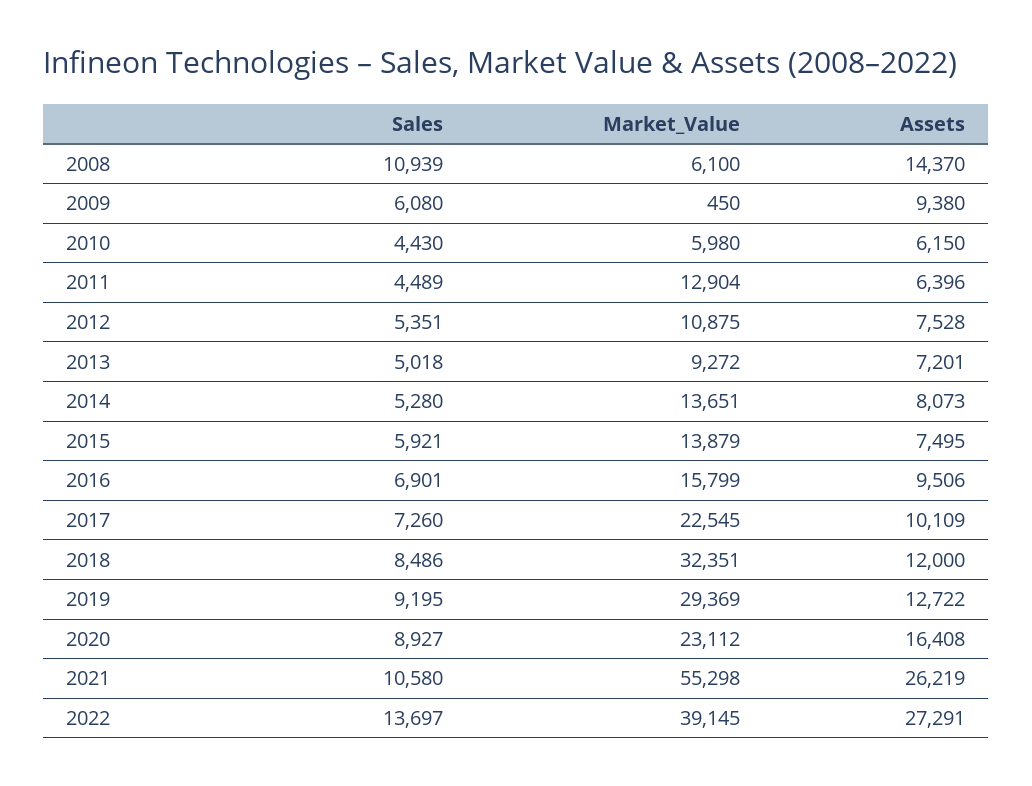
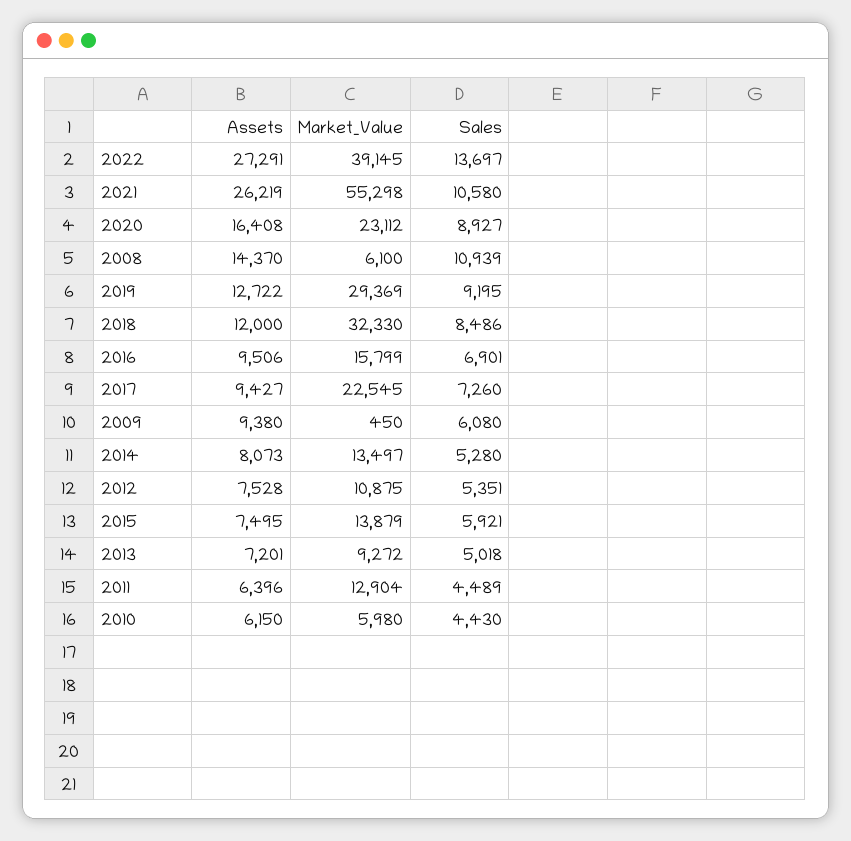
Market_Value, 2014: 13651 -> 13497
Assets, 2017: 10109 -> 9427
Market_Value, 2018: 32351 -> 32330

